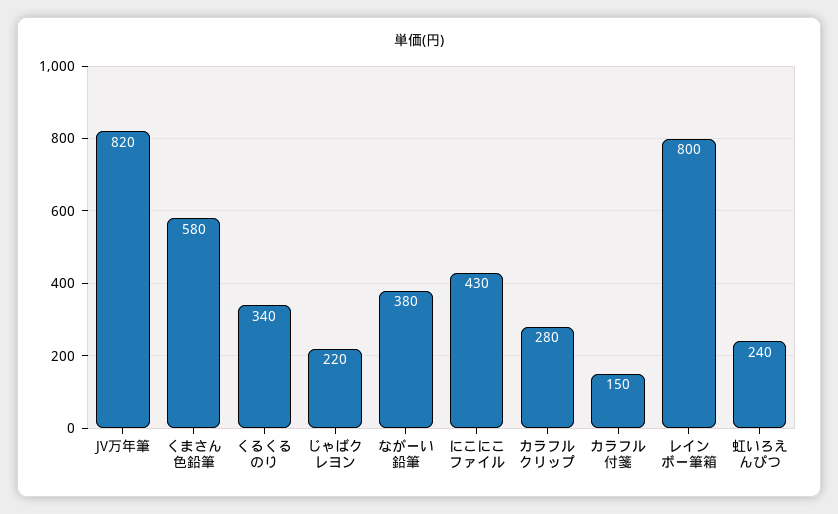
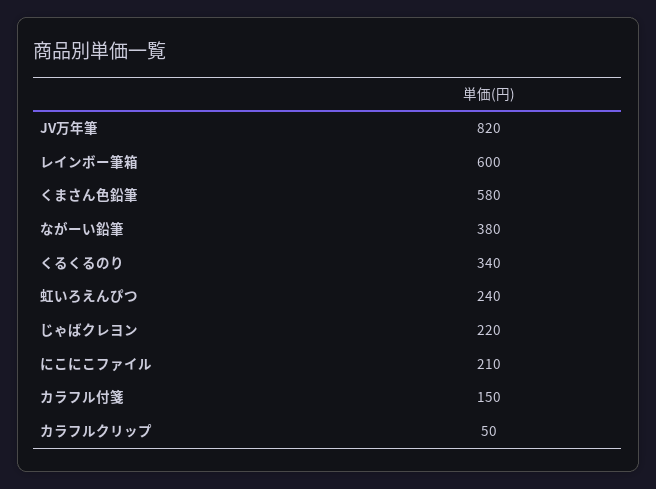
にこにこファイル: 430 -> 210
カラフルクリップ: 280 -> 50
レインボー筆箱: 800 -> 600

